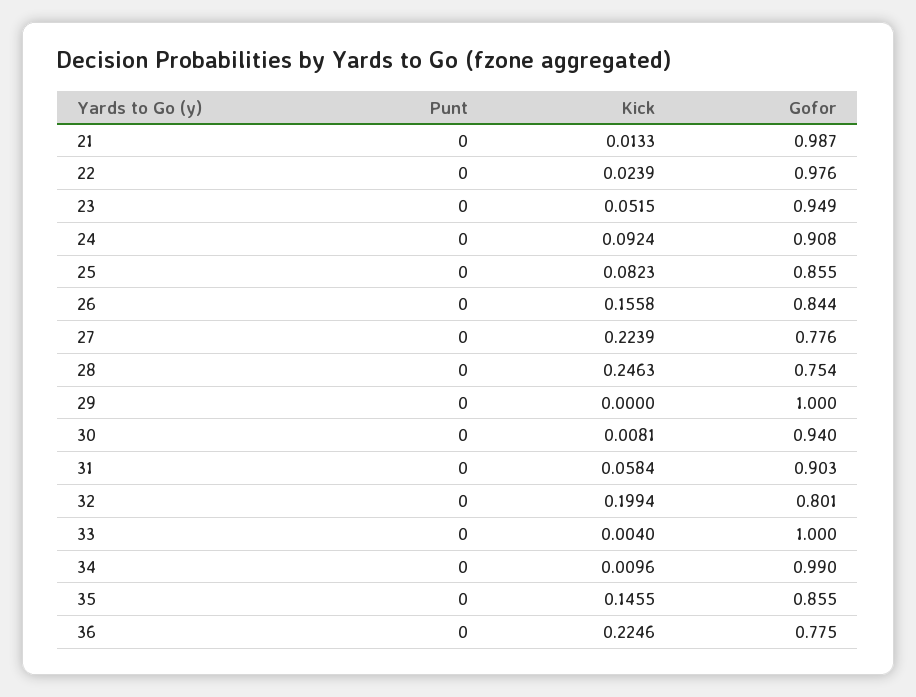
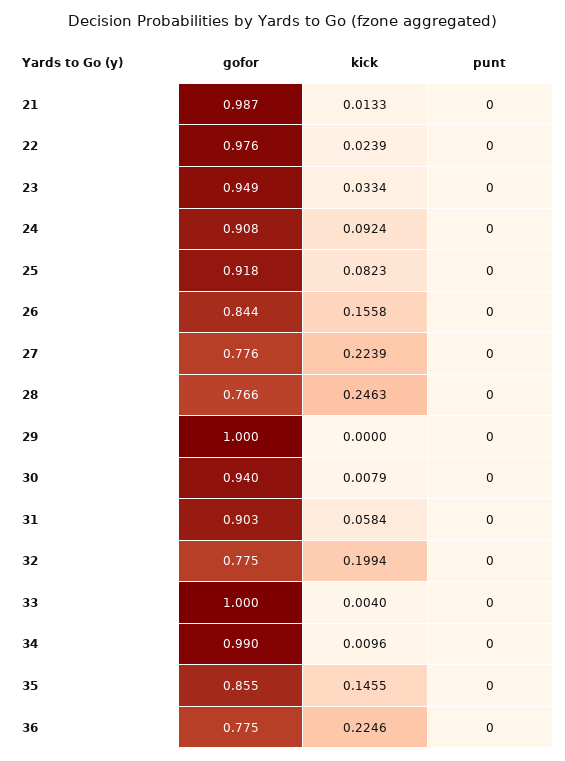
Kick, 23: 0.0515 -> 0.0334
Gofor, 25: 0.855 -> 0.918
Gofor, 28: 0.754 -> 0.766
Kick, 30: 0.0081 -> 0.0079
Gofor, 32: 0.801 -> 0.775

